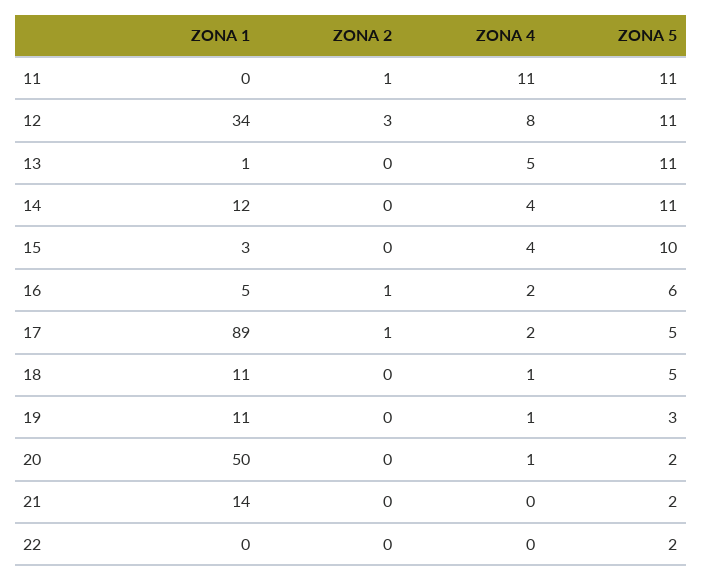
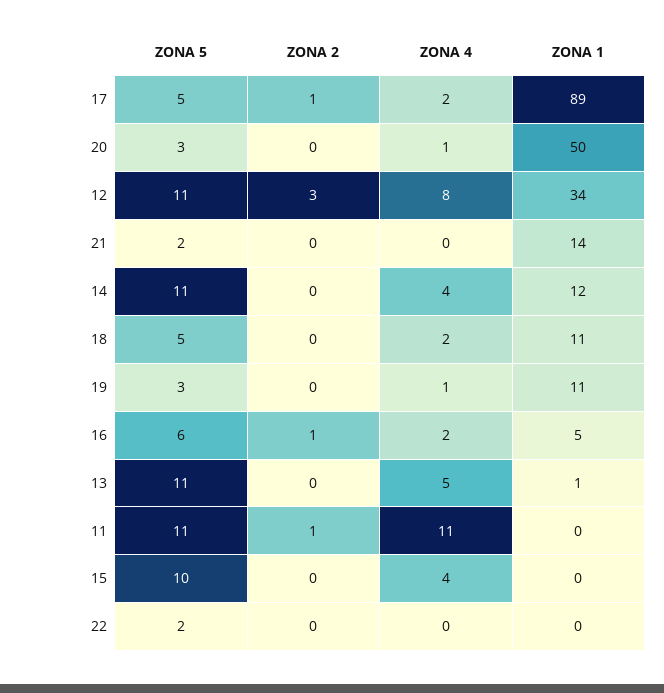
ZONA 1, 15: 3 -> 0
ZONA 4, 18: 1 -> 2
ZONA 5, 20: 2 -> 3

